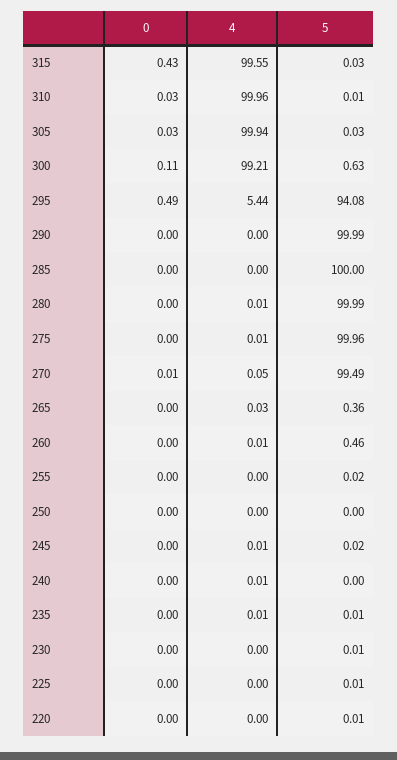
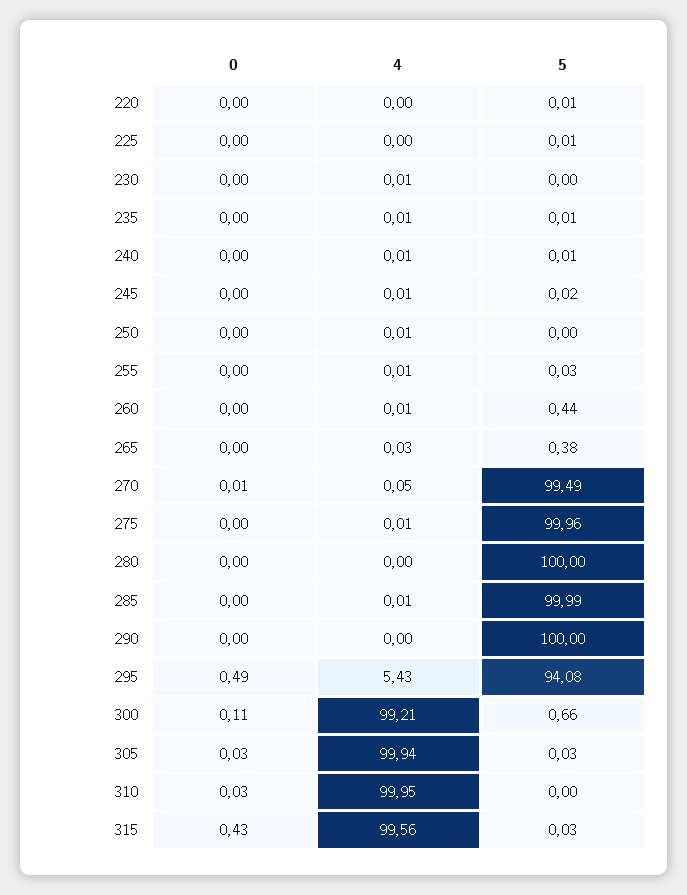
4, 315: 99.55 -> 99.56
4, 310: 99.96 -> 99.95
5, 310: 0.01 -> 0
5, 300: 0.63 -> 0.66
4, 295: 5.44 -> 5.43
5, 290: 99.99 -> 100
4, 285: 0 -> 0.01
5, 285: 100 -> 99.99
4, 280: 0.01 -> 0
5, 280: 99.99 -> 100
5, 265: 0.36 -> 0.38
5, 260: 0.46 -> 0.44
4, 255: 0 -> 0.01
5, 255: 0.02 -> 0.03
4, 250: 0 -> 0.01
5, 240: 0 -> 0.01
4, 230: 0 -> 0.01
5, 230: 0.01 -> 0

